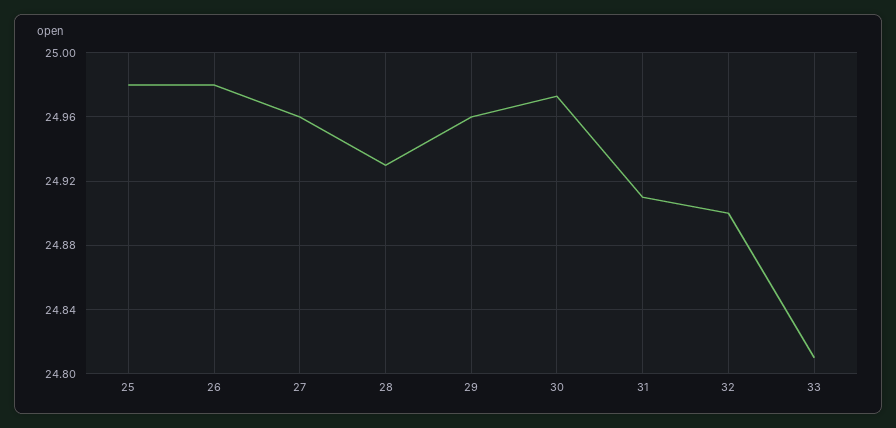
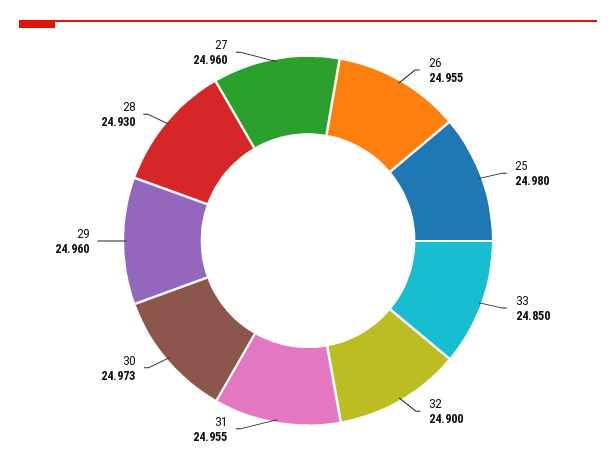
26: 24.98 -> 24.955
31: 24.91 -> 24.955
33: 24.81 -> 24.85

